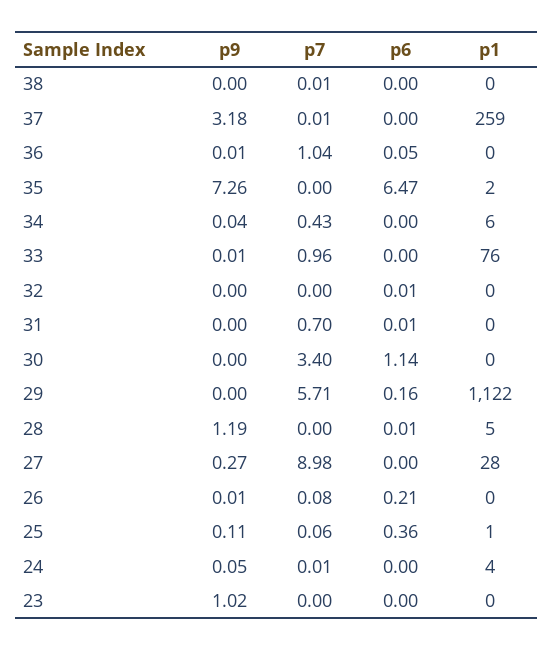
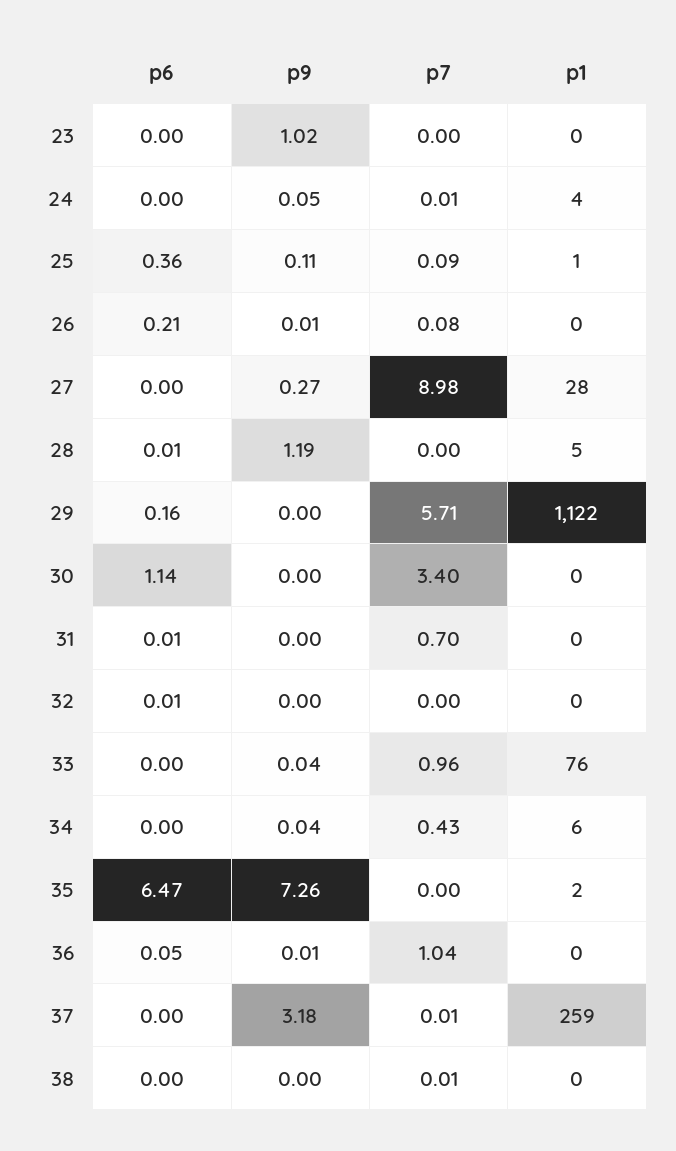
p9, 33: 0.01 -> 0.04
p7, 25: 0.06 -> 0.09

